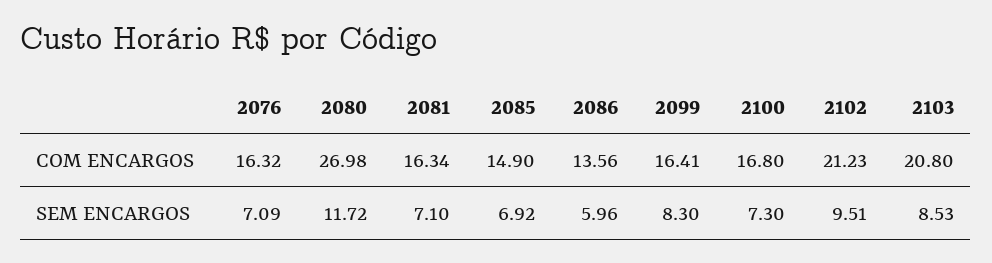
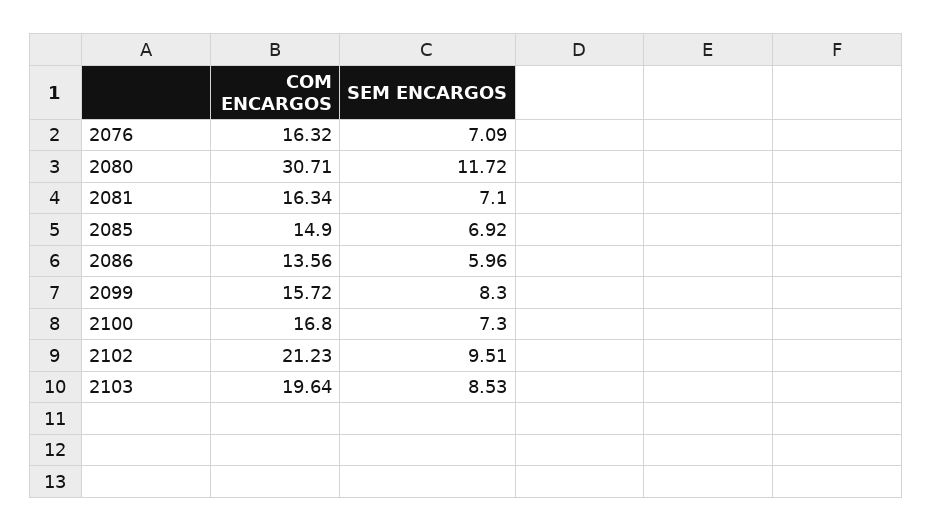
2080, COM ENCARGOS: 26.98 -> 30.71
2099, COM ENCARGOS: 16.41 -> 15.72
2103, COM ENCARGOS: 20.8 -> 19.64

